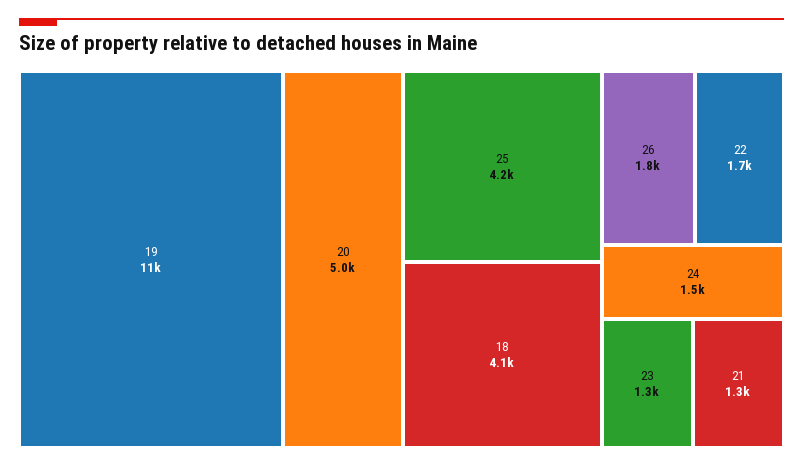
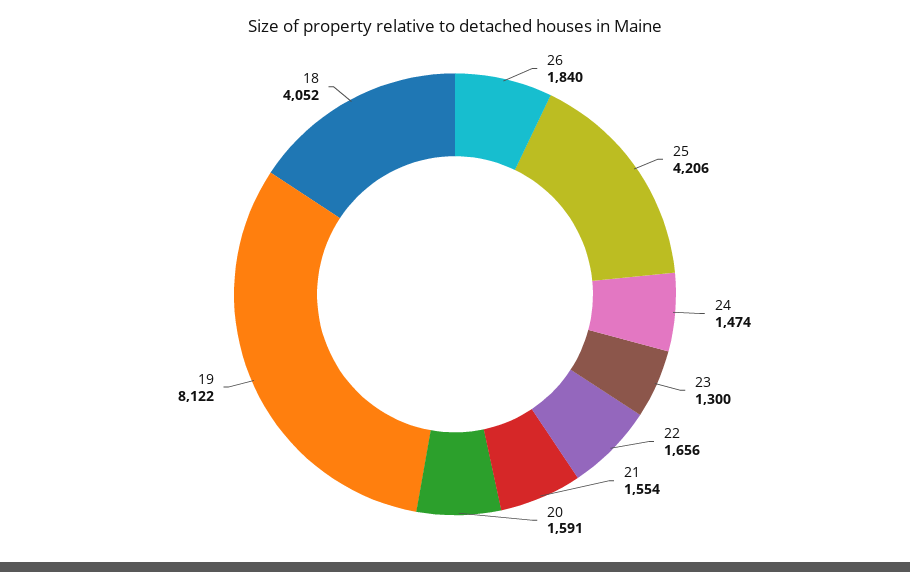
19: 11000 -> 8122
20: 5000 -> 1591
21: 1300 -> 1554

